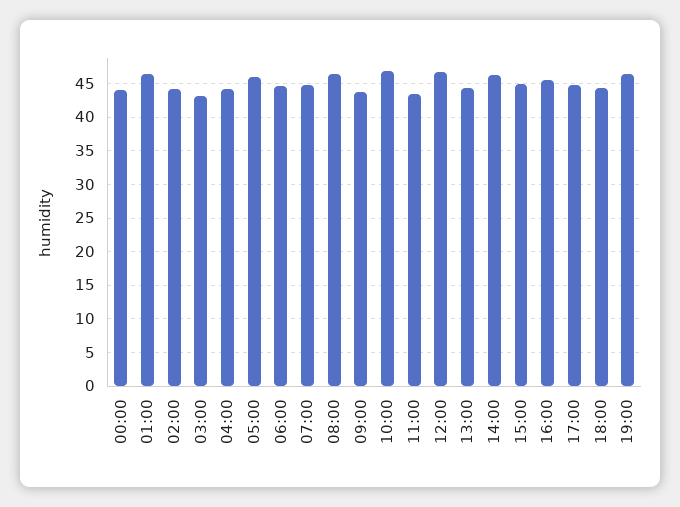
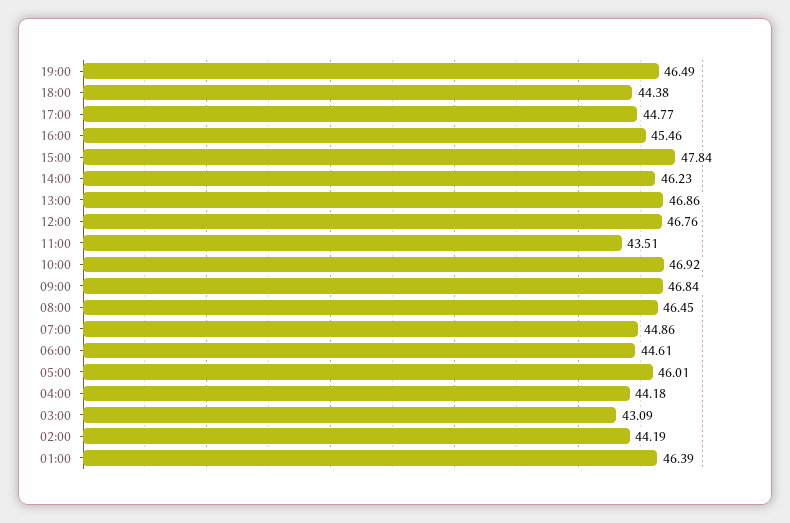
00:00: 44 -> none
09:00: 44 -> 46.84
13:00: 44 -> 46.86
15:00: 45 -> 47.84

